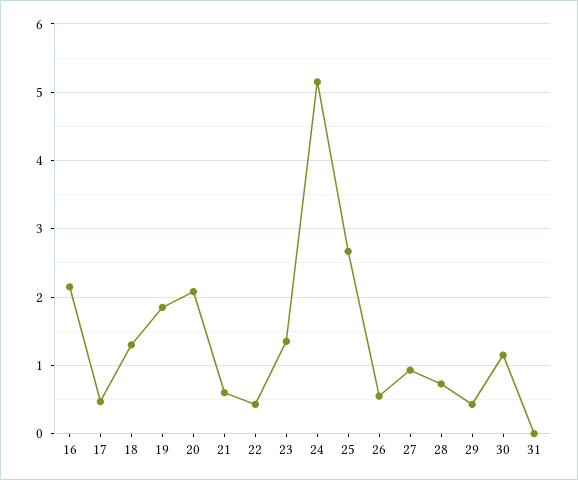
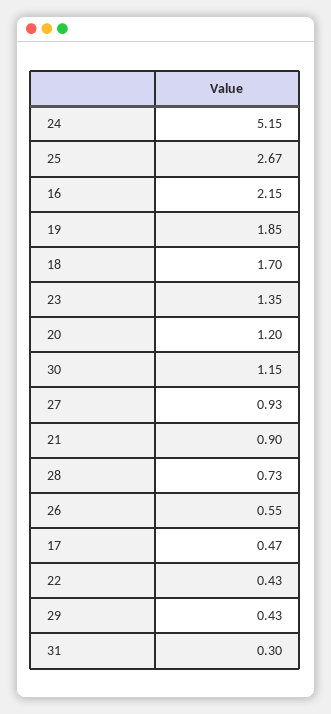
18: 1.3 -> 1.7
20: 2.1 -> 1.2
21: 0.6 -> 0.9
31: 0 -> 0.3

